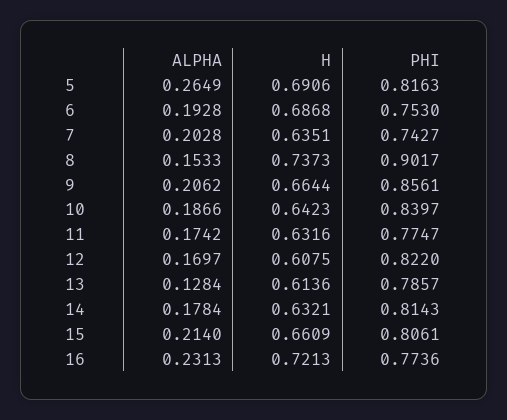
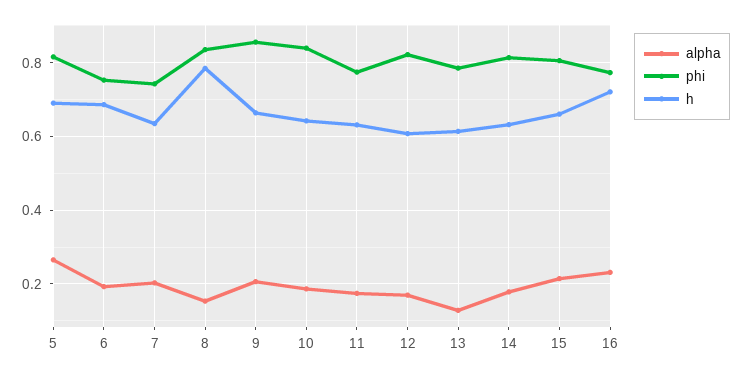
H, 8: 0.7373 -> 0.78
PHI, 8: 0.9017 -> 0.84

